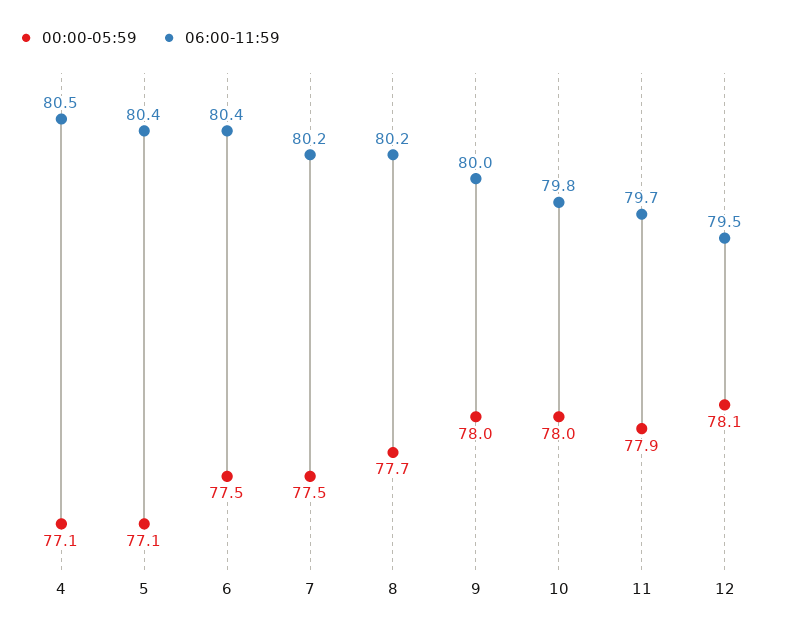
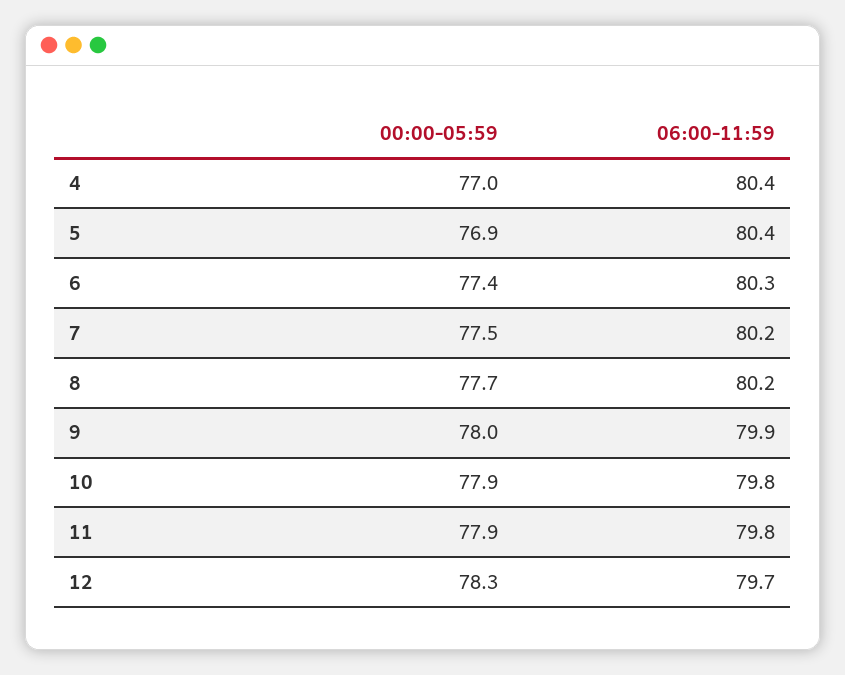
00:00-05:59, 4: 77.1 -> 77
06:00-11:59, 4: 80.5 -> 80.4
00:00-05:59, 5: 77.1 -> 76.9
00:00-05:59, 6: 77.5 -> 77.4
06:00-11:59, 6: 80.4 -> 80.3
06:00-11:59, 9: 80 -> 79.9
00:00-05:59, 10: 78 -> 77.9
06:00-11:59, 11: 79.7 -> 79.8
00:00-05:59, 12: 78.1 -> 78.3
06:00-11:59, 12: 79.5 -> 79.7

